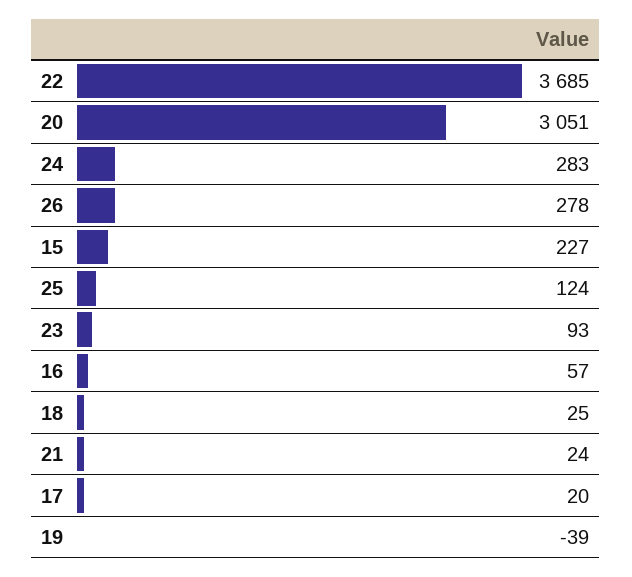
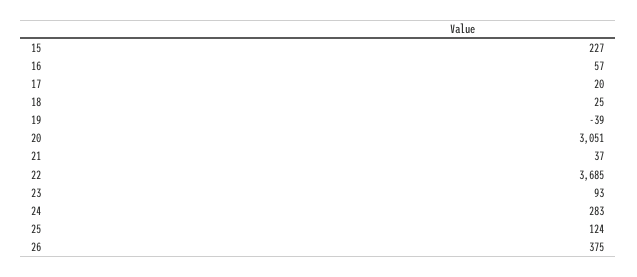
26: 278 -> 375
21: 24 -> 37

